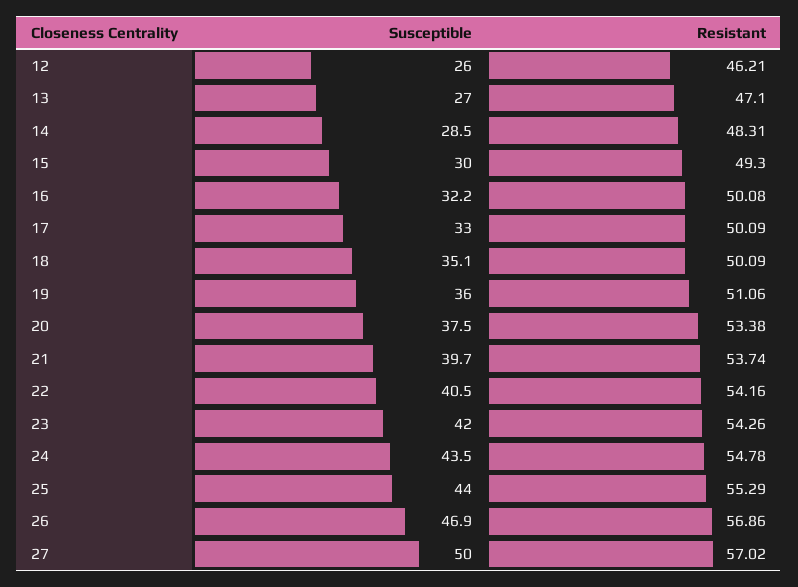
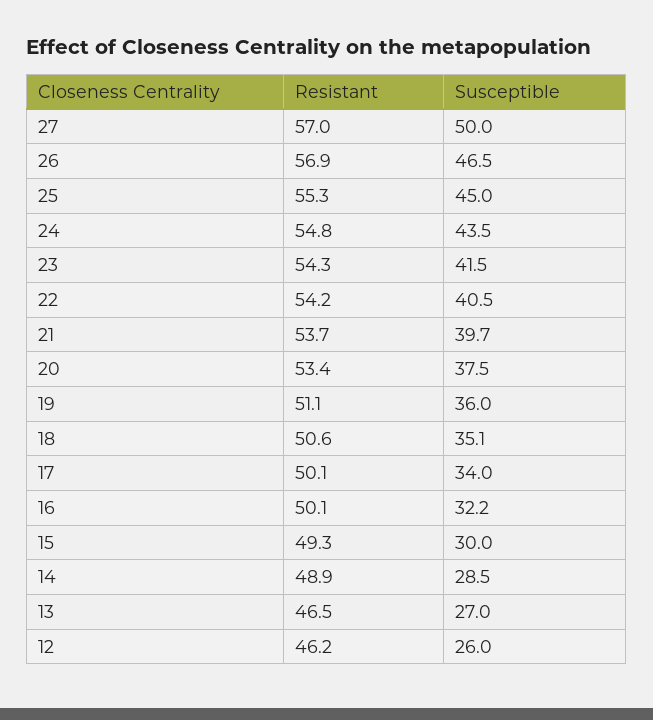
Resistant, 13: 47.1 -> 46.5
Resistant, 14: 48.31 -> 48.9
Susceptible, 17: 33 -> 34
Resistant, 18: 50.09 -> 50.6
Susceptible, 23: 42 -> 41.5
Susceptible, 25: 44 -> 45
Susceptible, 26: 46.9 -> 46.5

